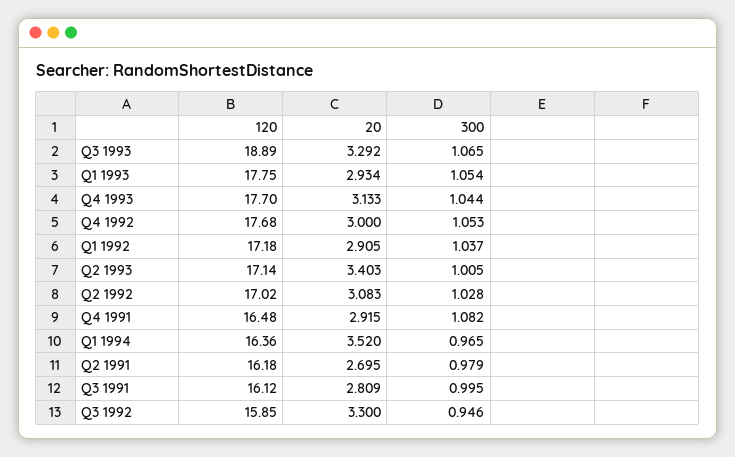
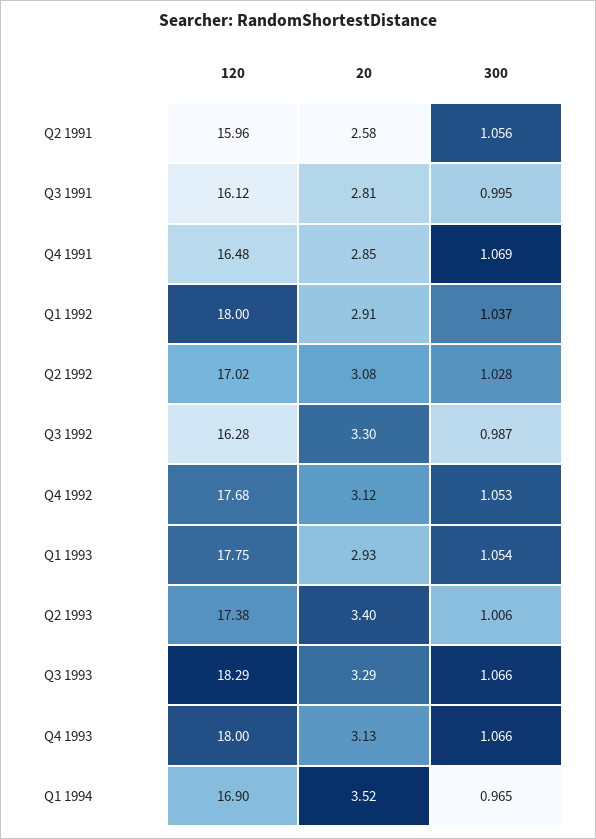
120, Q3 1993: 18.89 -> 18.29
300, Q3 1993: 1.065 -> 1.066
120, Q4 1993: 17.7 -> 18
300, Q4 1993: 1.044 -> 1.066
20, Q4 1992: 3 -> 3.12
120, Q1 1992: 17.18 -> 18
120, Q2 1993: 17.14 -> 17.38
300, Q2 1993: 1.005 -> 1.006
20, Q4 1991: 2.915 -> 2.85
300, Q4 1991: 1.082 -> 1.069
120, Q1 1994: 16.36 -> 16.9
120, Q2 1991: 16.18 -> 15.96
20, Q2 1991: 2.695 -> 2.58
300, Q2 1991: 0.979 -> 1.056
120, Q3 1992: 15.85 -> 16.28
300, Q3 1992: 0.946 -> 0.987

